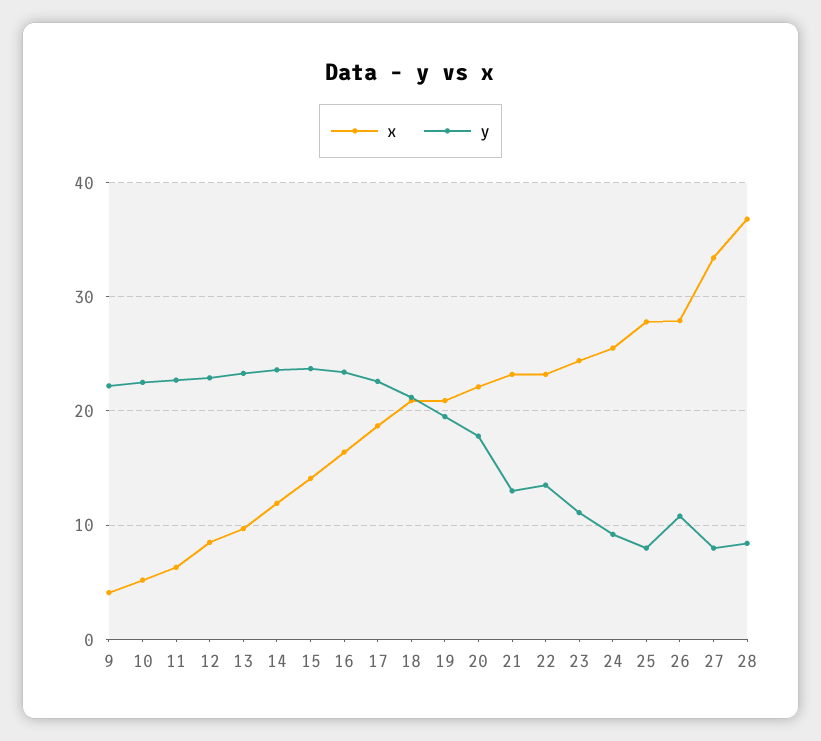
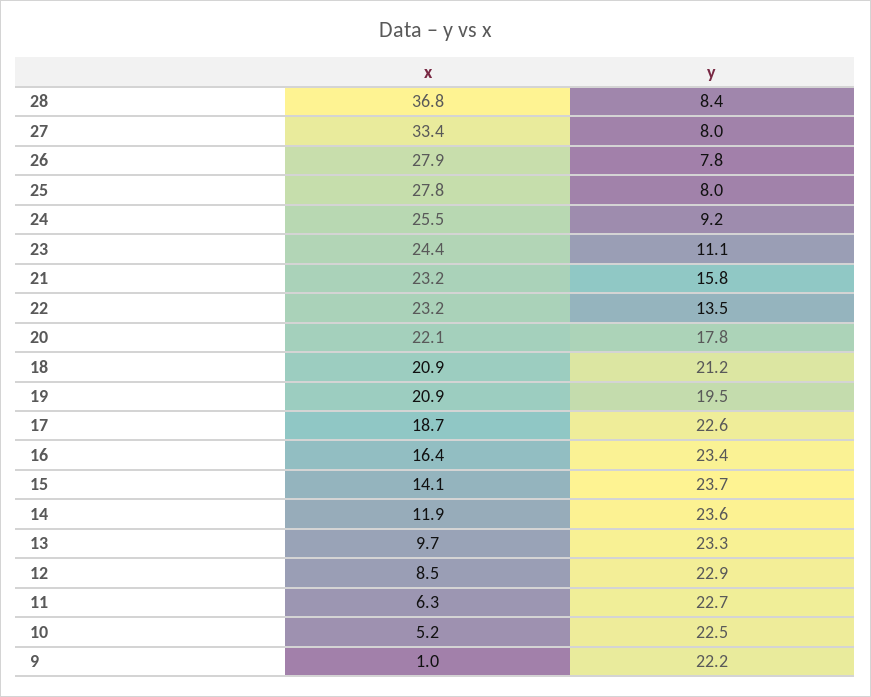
x, 9: 4 -> 1
y, 21: 13 -> 15.8
y, 26: 11 -> 7.8

